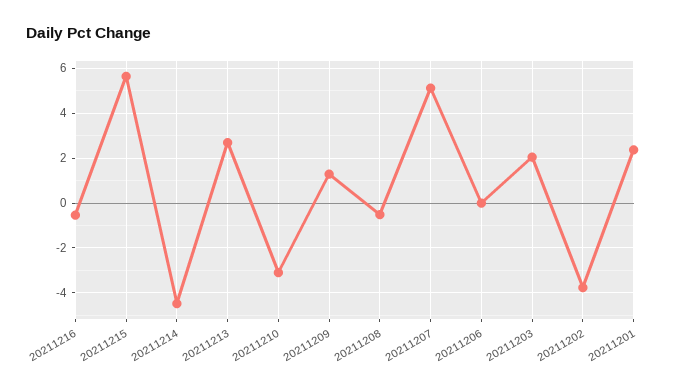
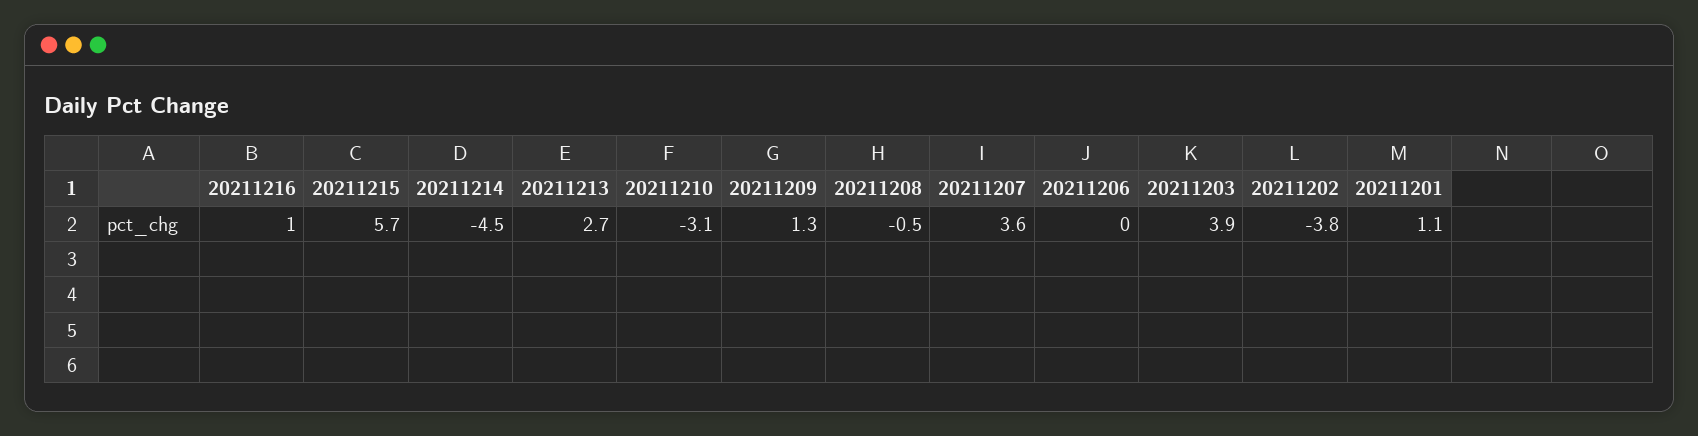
20211216: -0.5 -> 1
20211207: 5 -> 3.6
20211203: 2 -> 3.9
20211201: 2.5 -> 1.1

